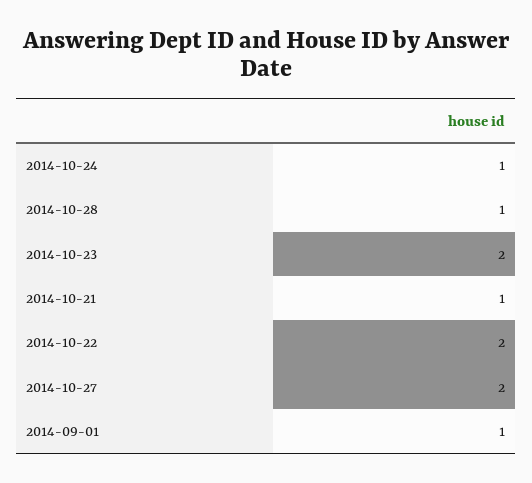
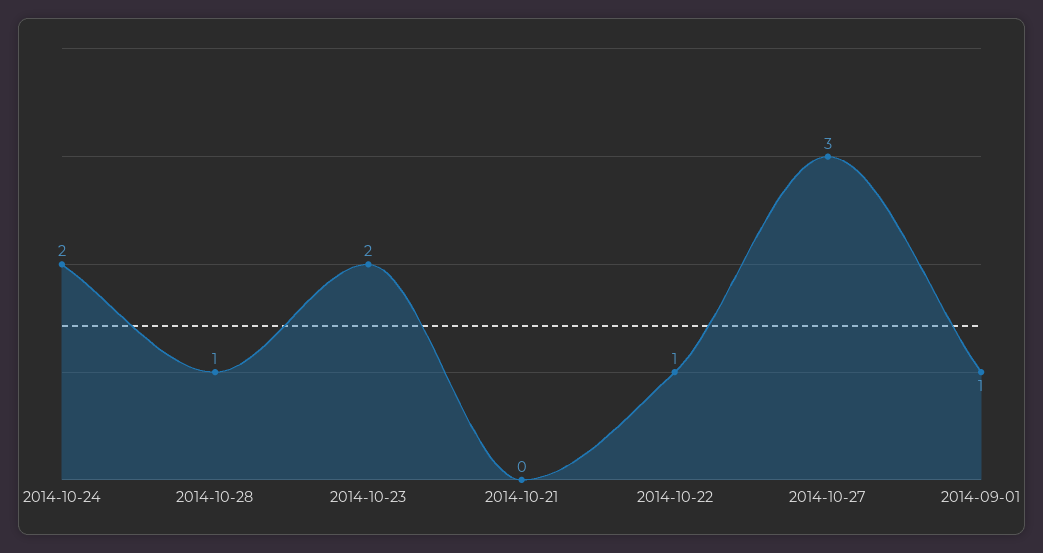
2014-10-24: 1 -> 2
2014-10-21: 1 -> 0
2014-10-22: 2 -> 1
2014-10-27: 2 -> 3

